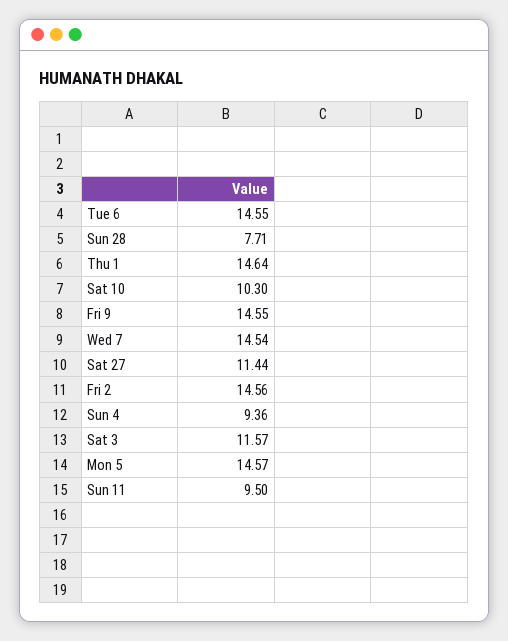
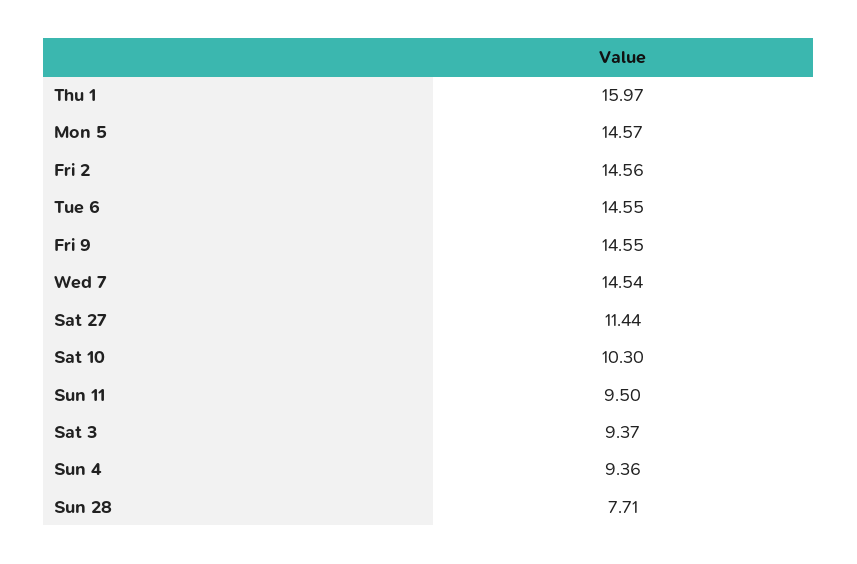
Thu 1: 14.64 -> 15.97
Sat 3: 11.57 -> 9.37

